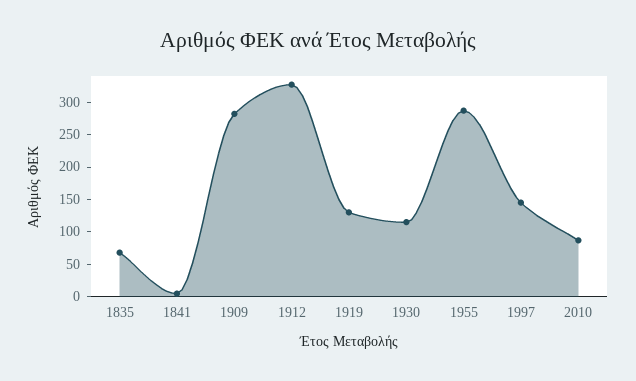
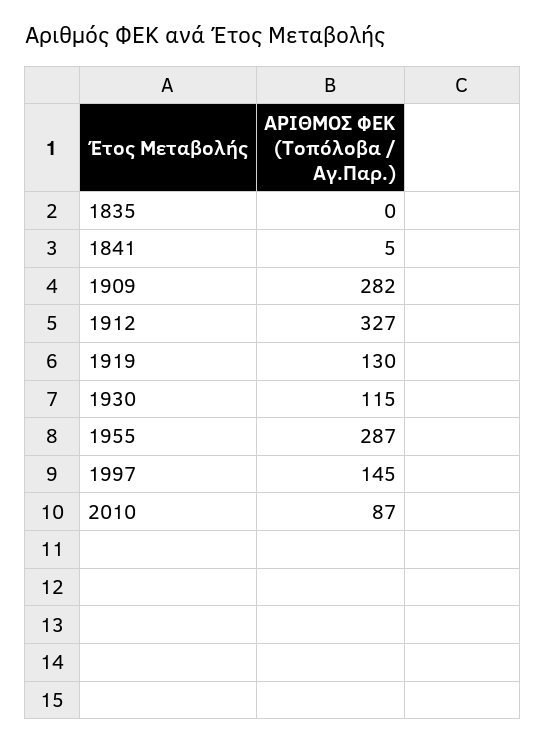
1835: 75 -> 0

